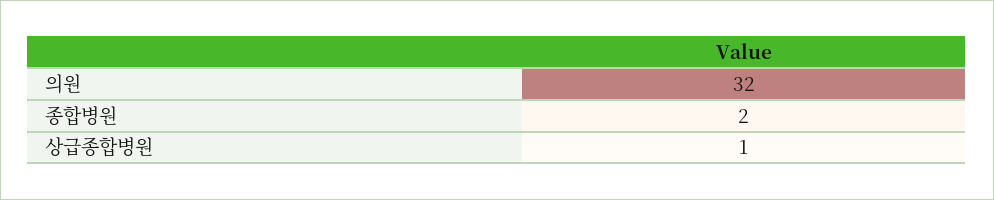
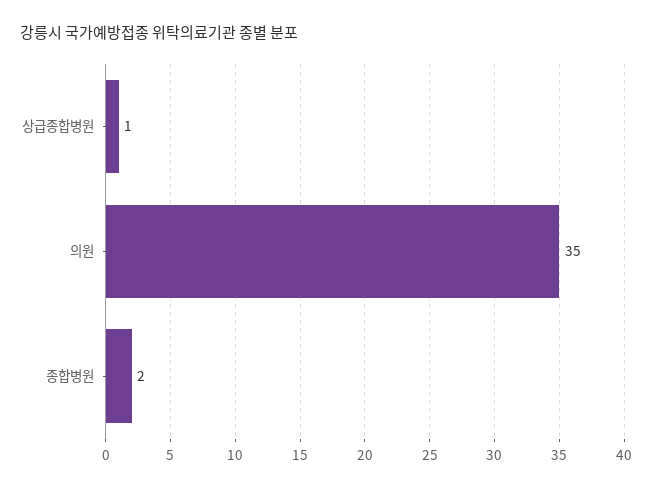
의원: 32 -> 35

